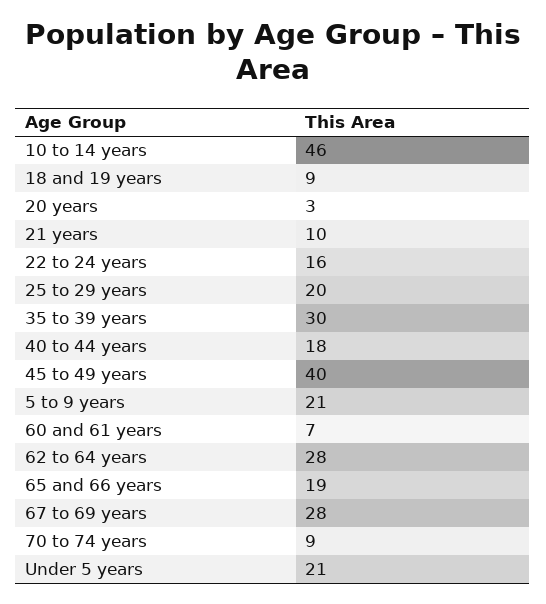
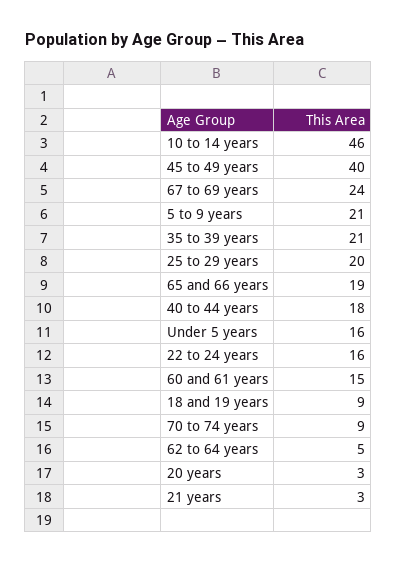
21 years: 10 -> 3
35 to 39 years: 30 -> 21
60 and 61 years: 7 -> 15
62 to 64 years: 28 -> 5
67 to 69 years: 28 -> 24
Under 5 years: 21 -> 16

